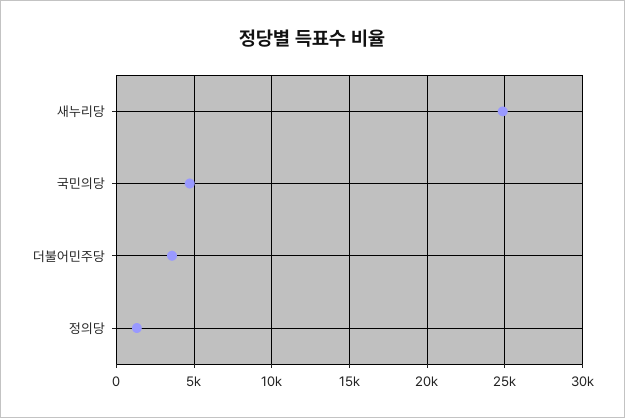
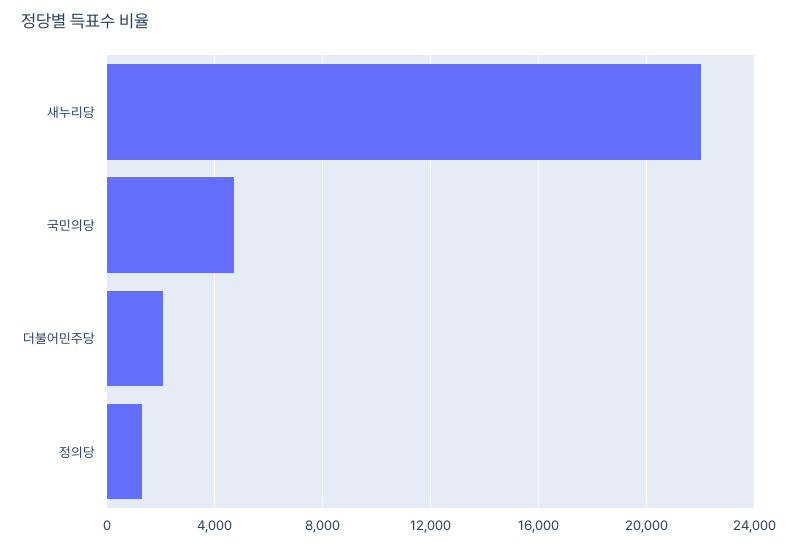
새누리당: 25000 -> 22000
더불어민주당: 3500 -> 2000

